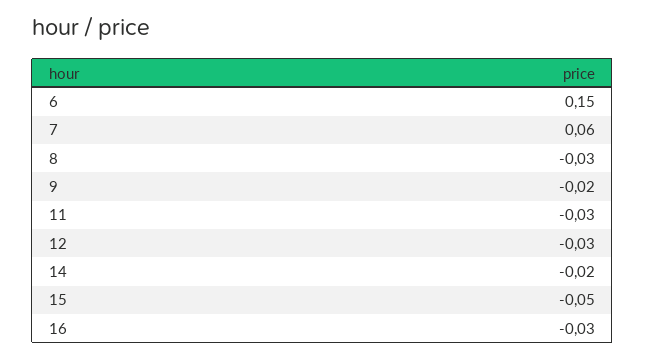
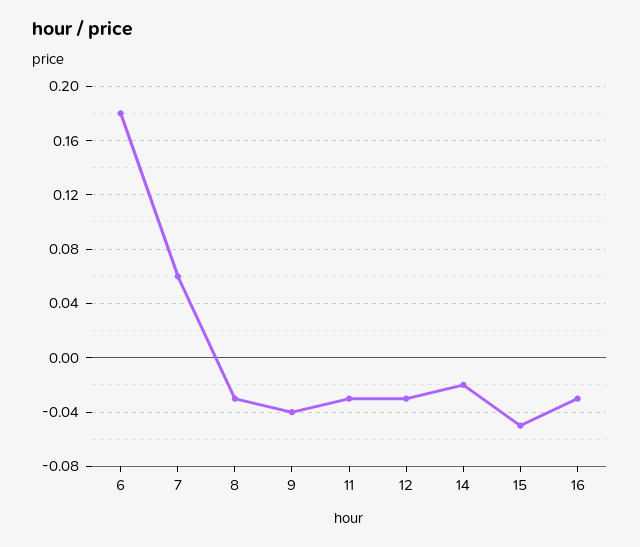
6: 0.15 -> 0.18
9: -0.02 -> -0.04

